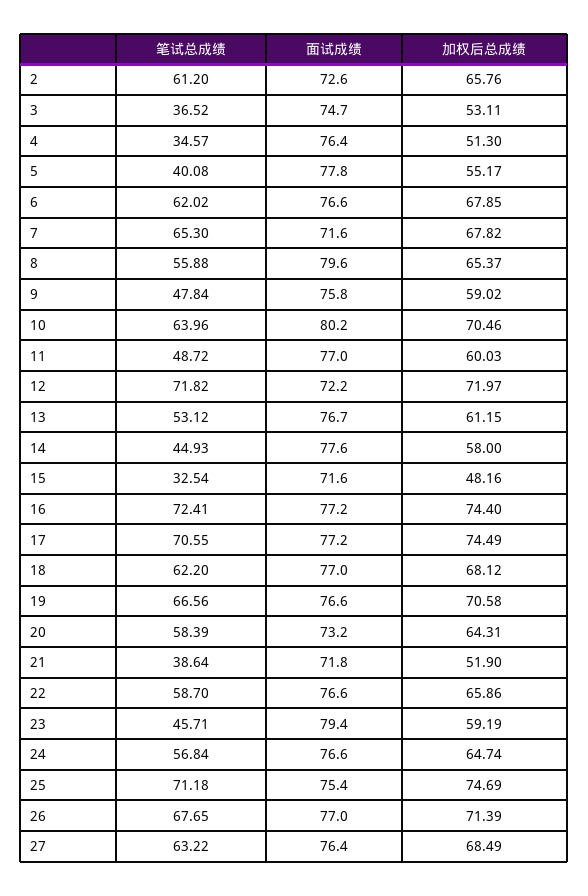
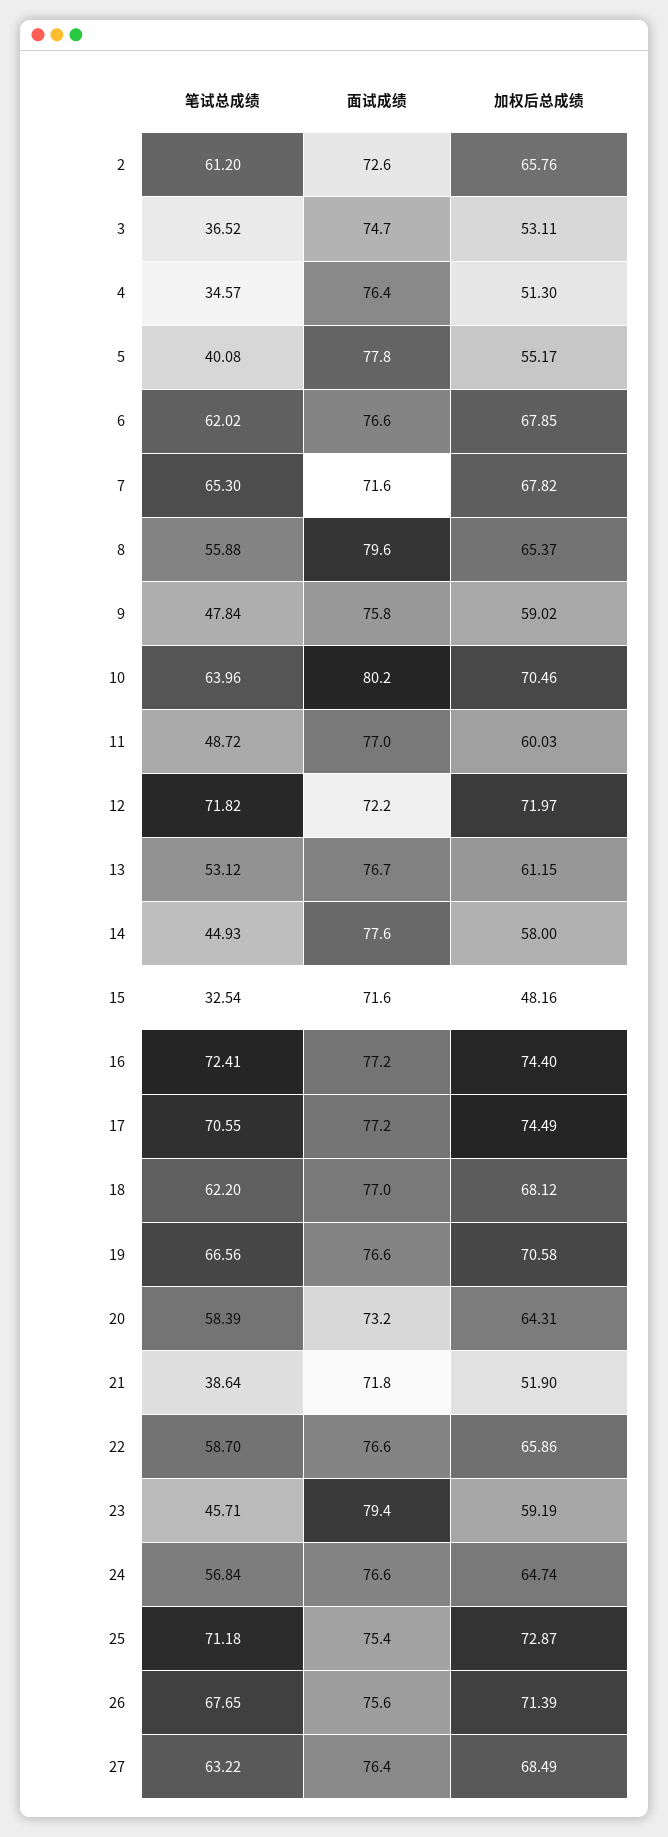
加权后总成绩, 25: 74.69 -> 72.87
面试成绩, 26: 77 -> 75.6

